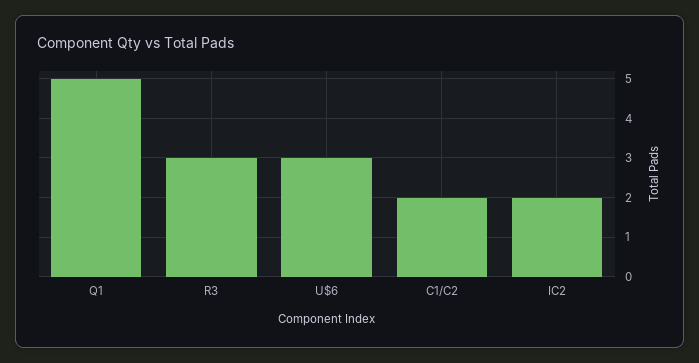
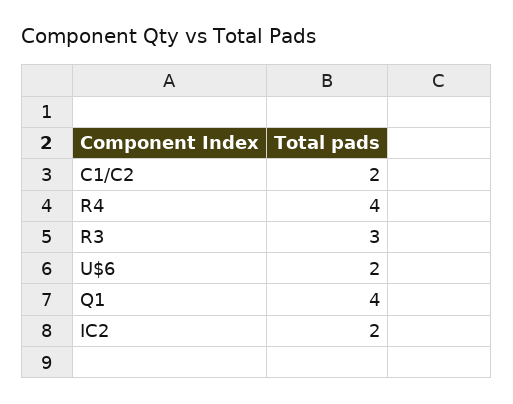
Q1: 5 -> 4
U$6: 3 -> 2
R4: none -> 4

